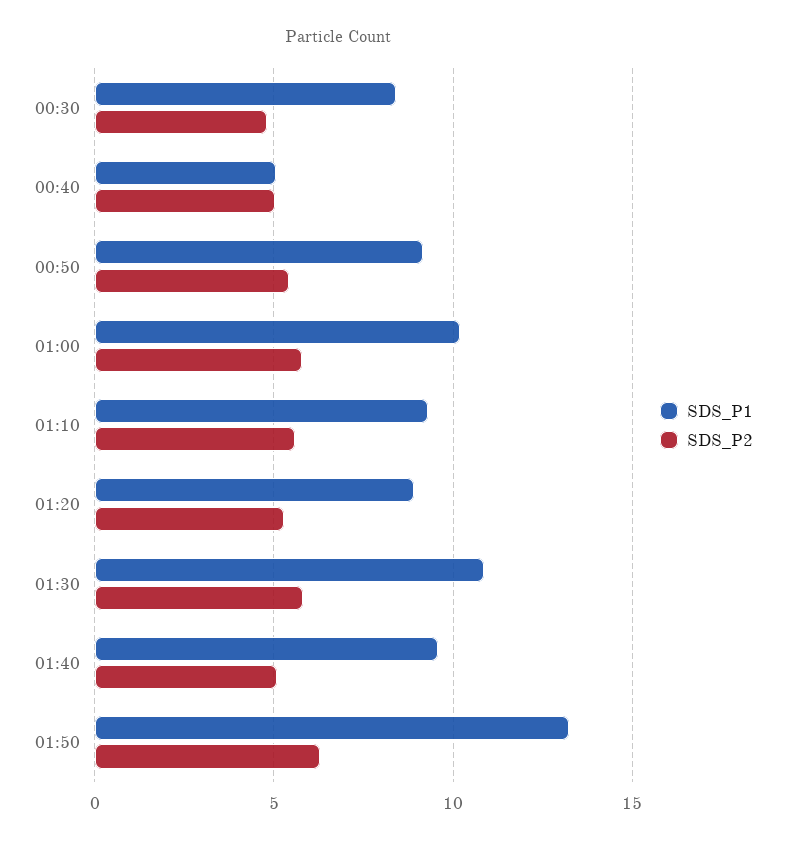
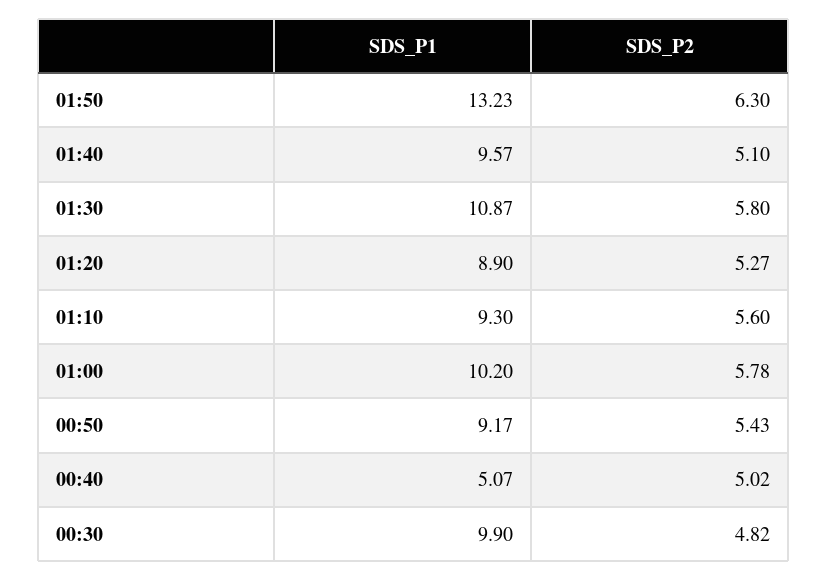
SDS_P1, 00:30: 8.5 -> 9.9

